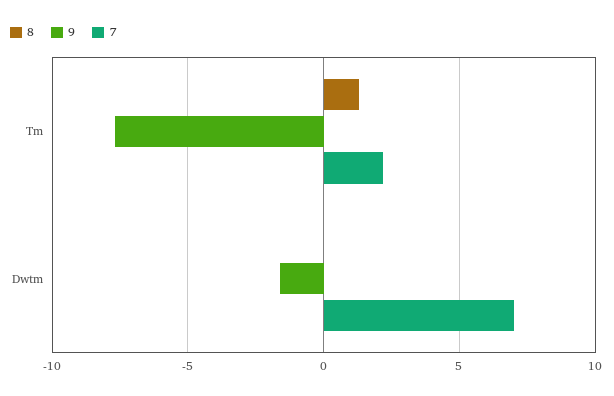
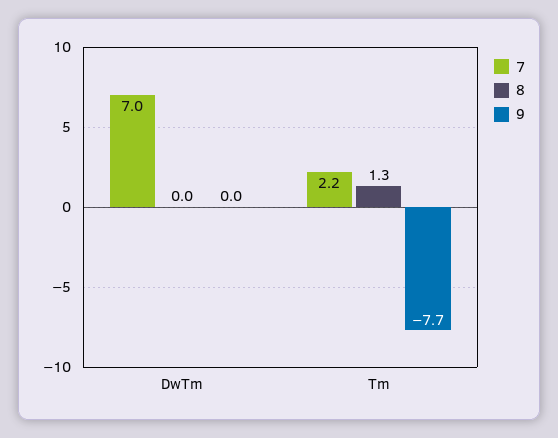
9, Dwtm: -1.5 -> 0

